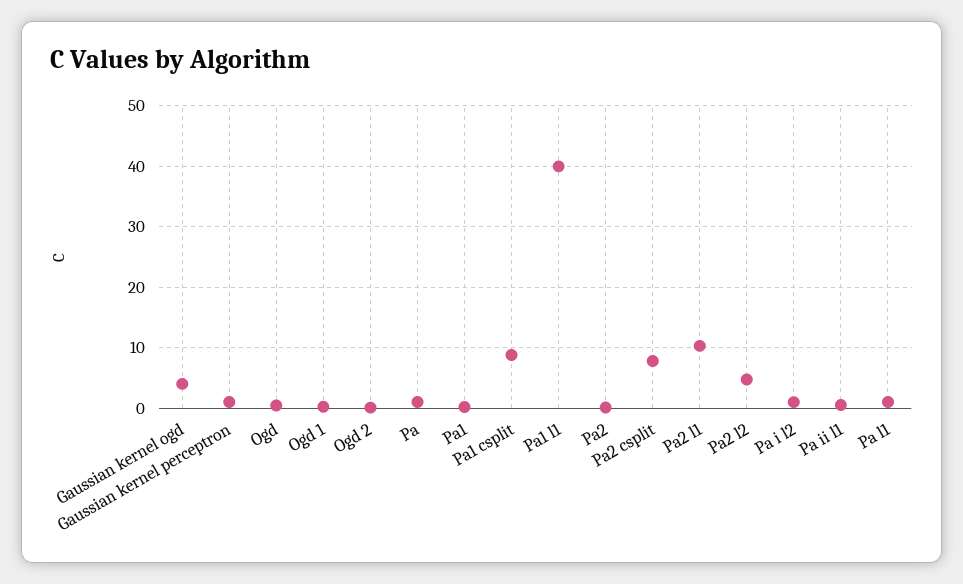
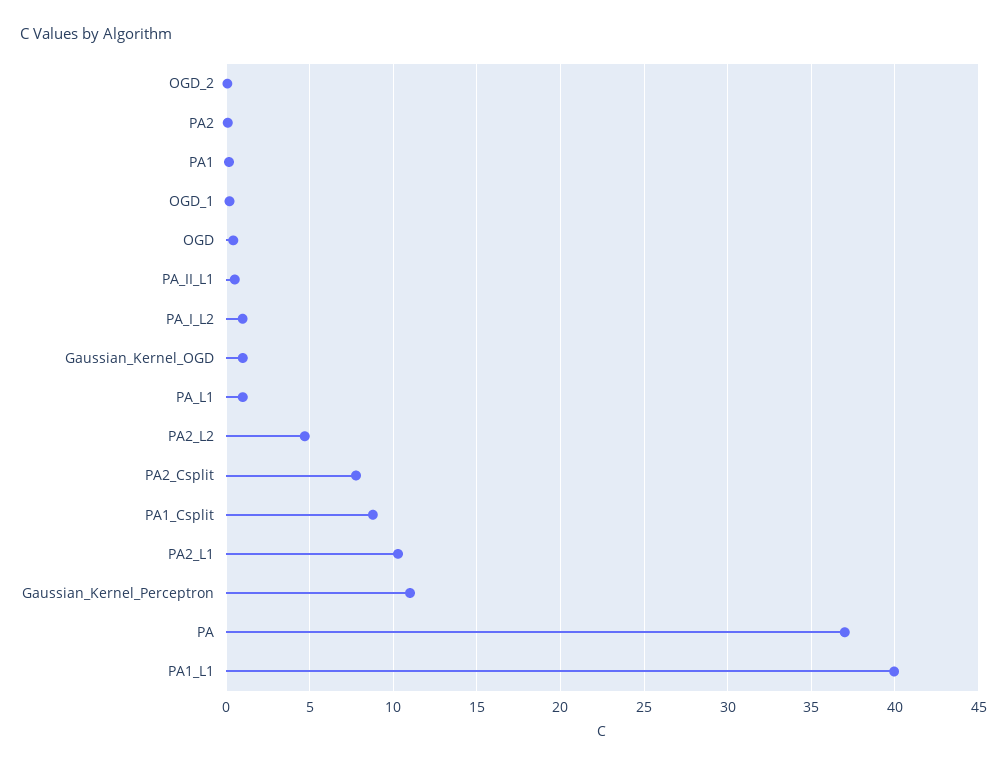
Gaussian kernel ogd: 4 -> 1
Gaussian kernel perceptron: 1 -> 11
Pa: 1 -> 37

